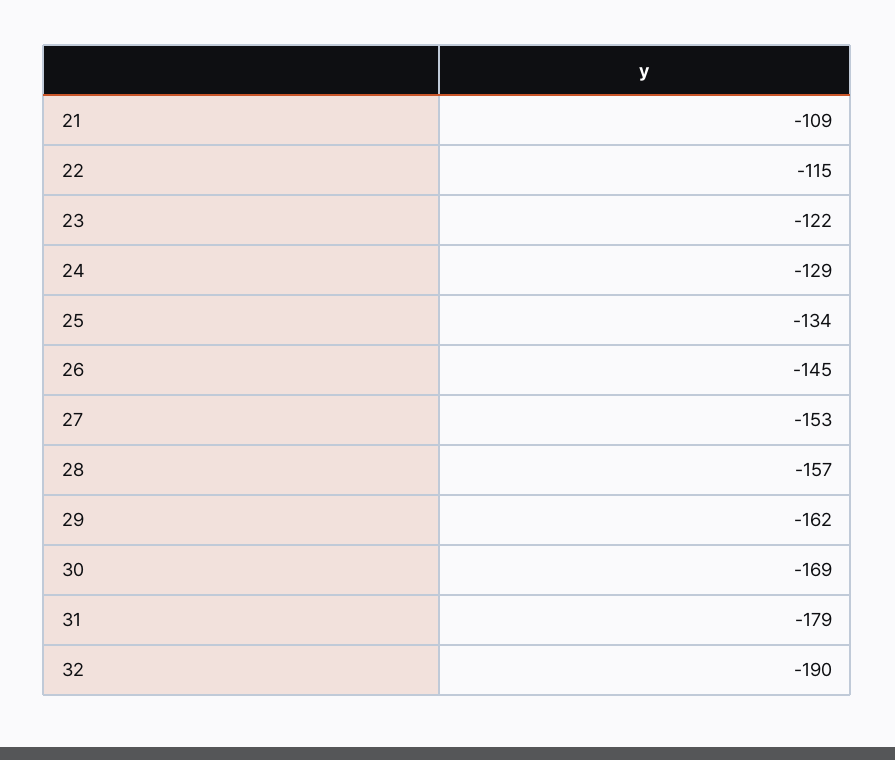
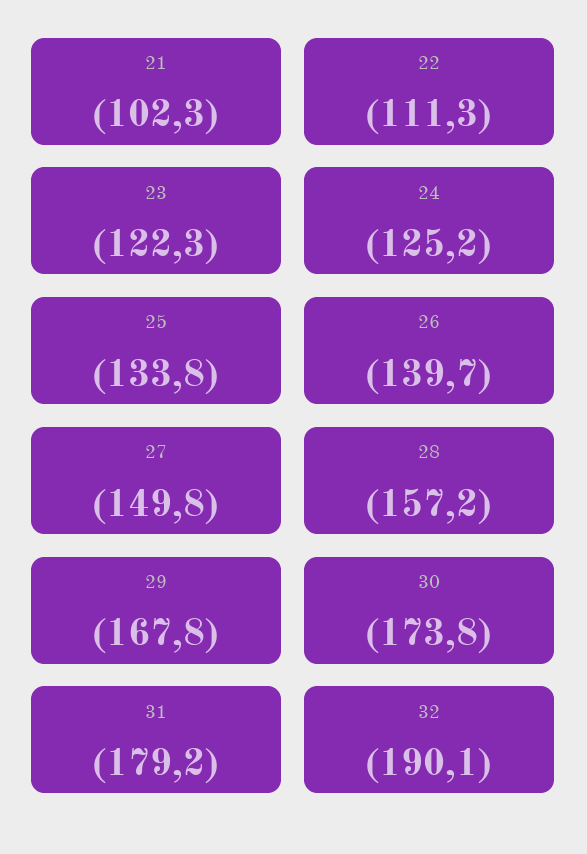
21: -109 -> -102.3
22: -115 -> -111.3
24: -129 -> -125.2
26: -145 -> -139.7
27: -153 -> -149.8
29: -162 -> -167.8
30: -169 -> -173.8

